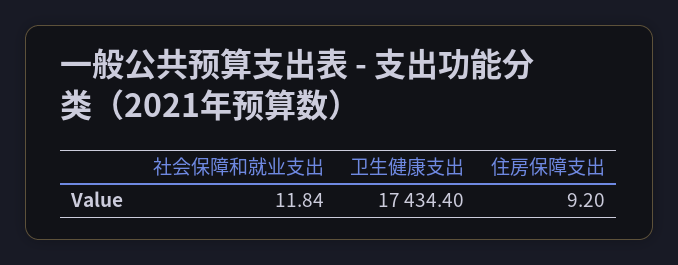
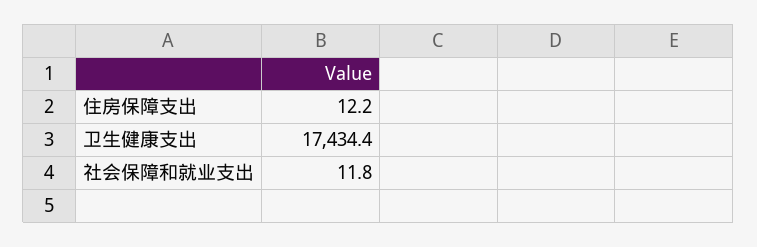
住房保障支出: 9.2 -> 12.2

